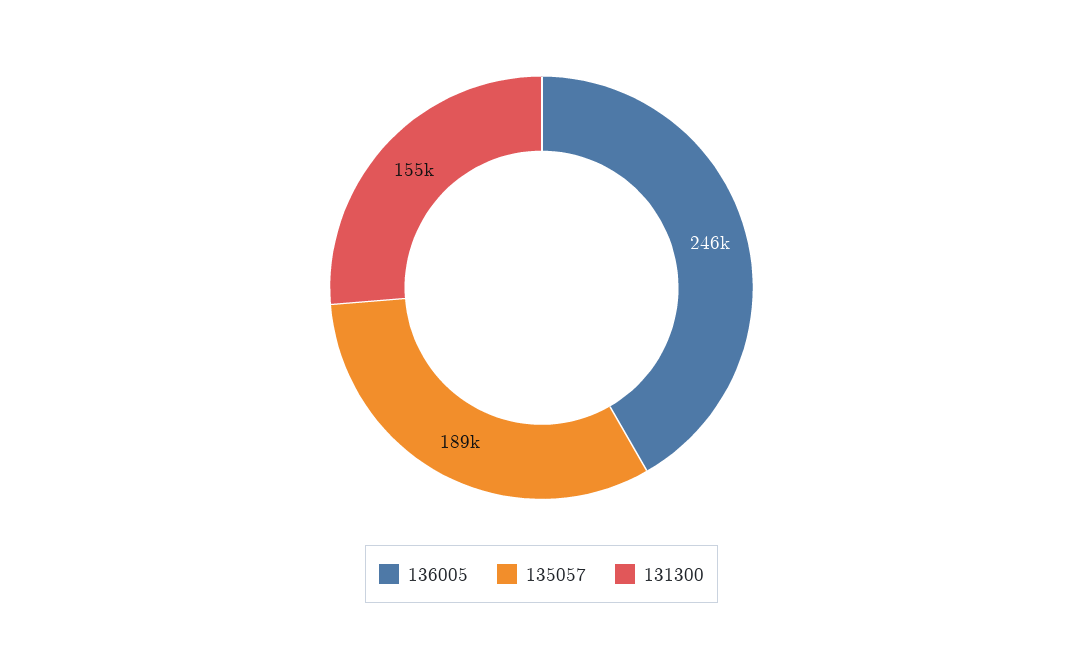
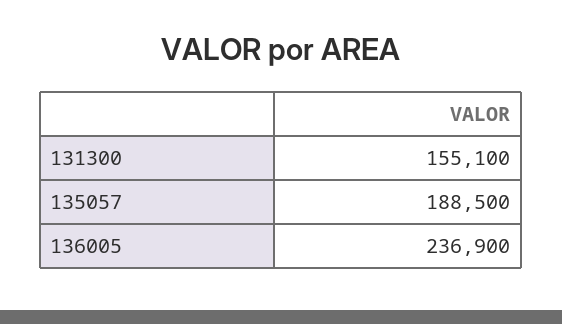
136005: 246000 -> 236900

